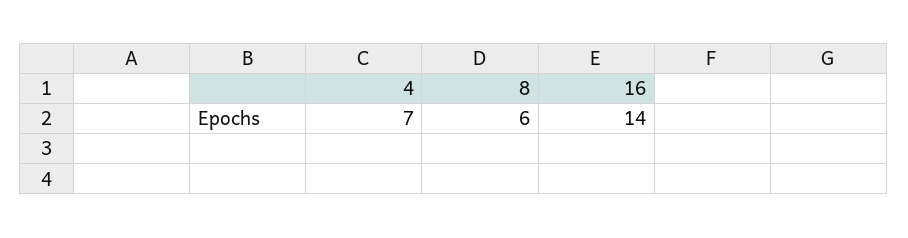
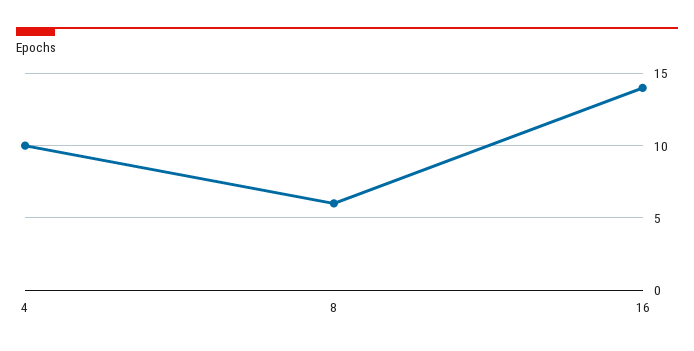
4: 7 -> 10

